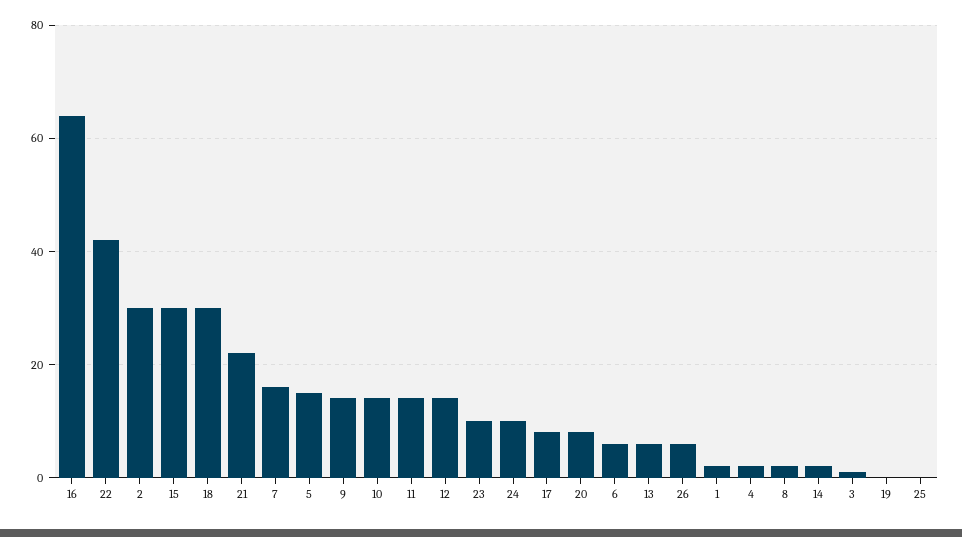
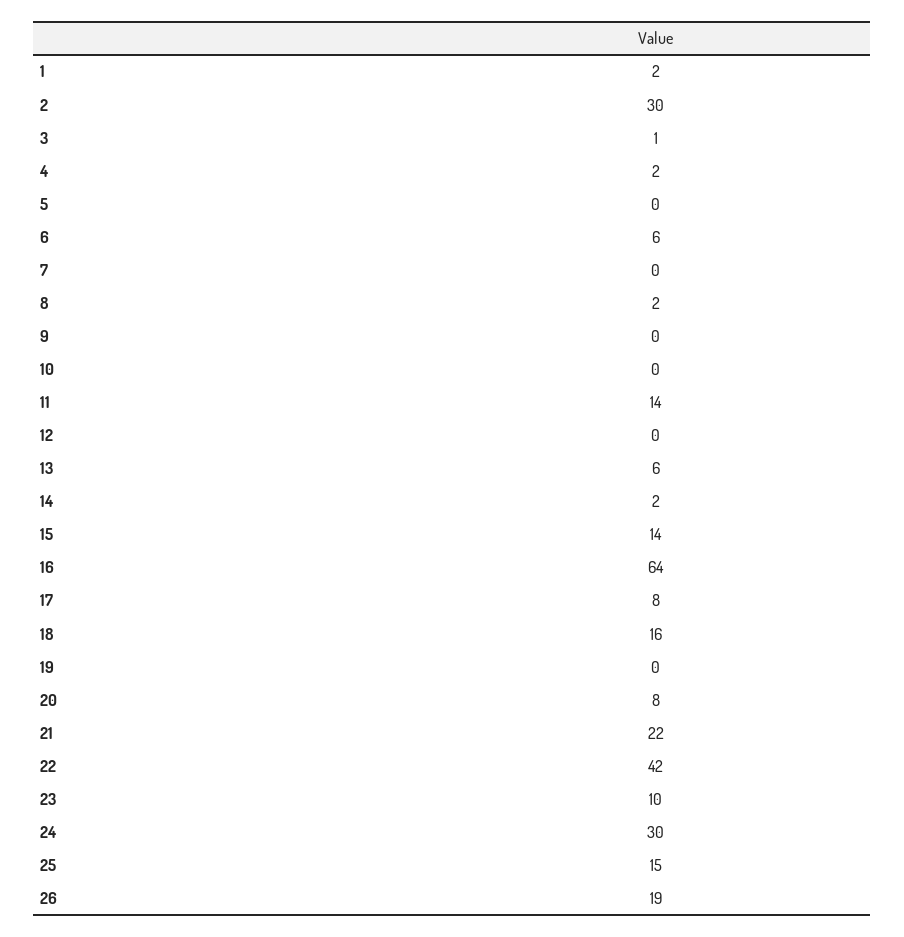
15: 30 -> 14
18: 30 -> 16
7: 15 -> 0
5: 15 -> 0
9: 15 -> 0
10: 15 -> 0
12: 15 -> 0
24: 10 -> 30
26: 5 -> 19
25: 0 -> 15

